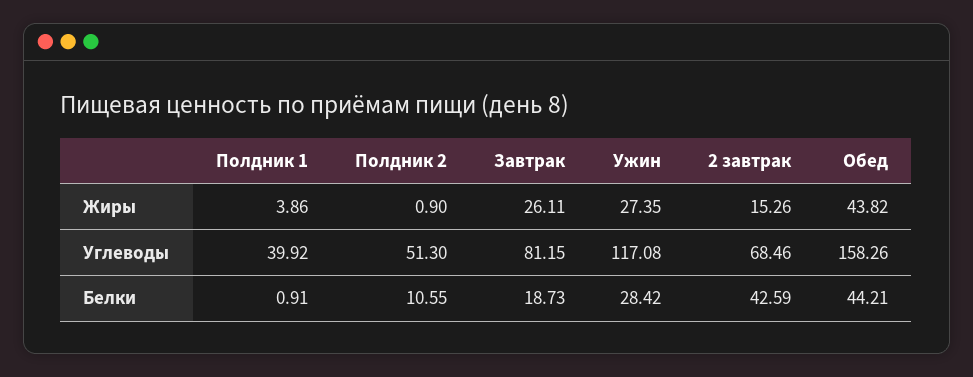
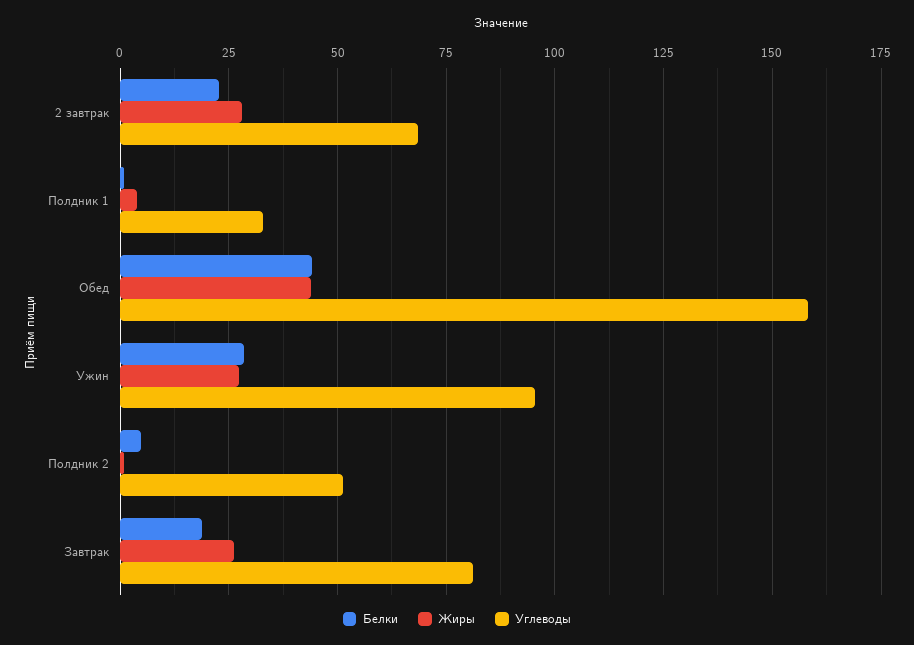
Жиры, 2 завтрак: 15.26 -> 27.5
Углеводы, Полдник 1: 39.92 -> 32.5
Углеводы, Ужин: 117.08 -> 95
Белки, Полдник 2: 10.55 -> 5
Белки, 2 завтрак: 42.59 -> 22.5

